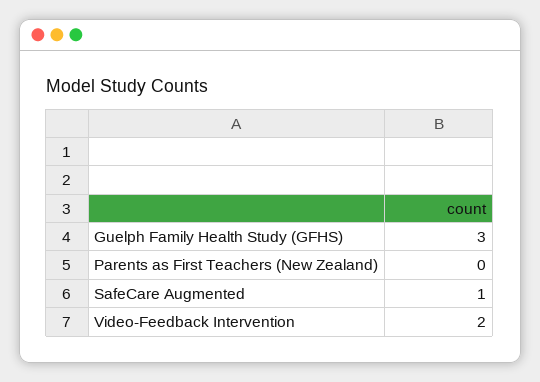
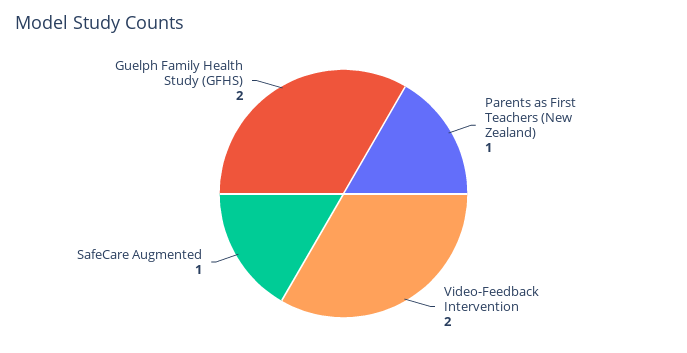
Guelph Family Health Study (GFHS): 3 -> 2
Parents as First Teachers (New Zealand): 0 -> 1

